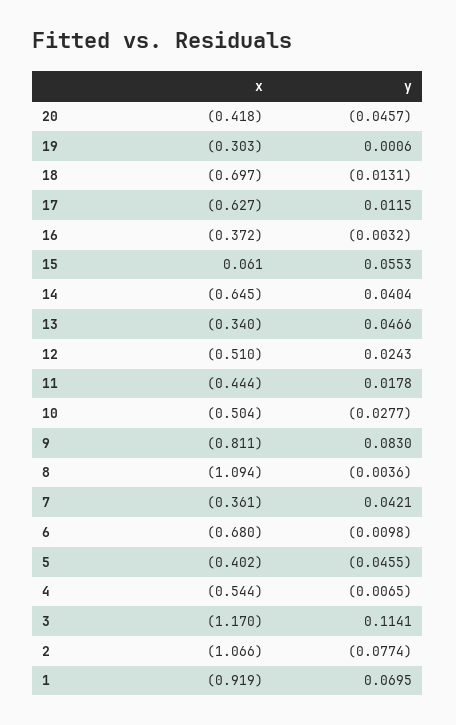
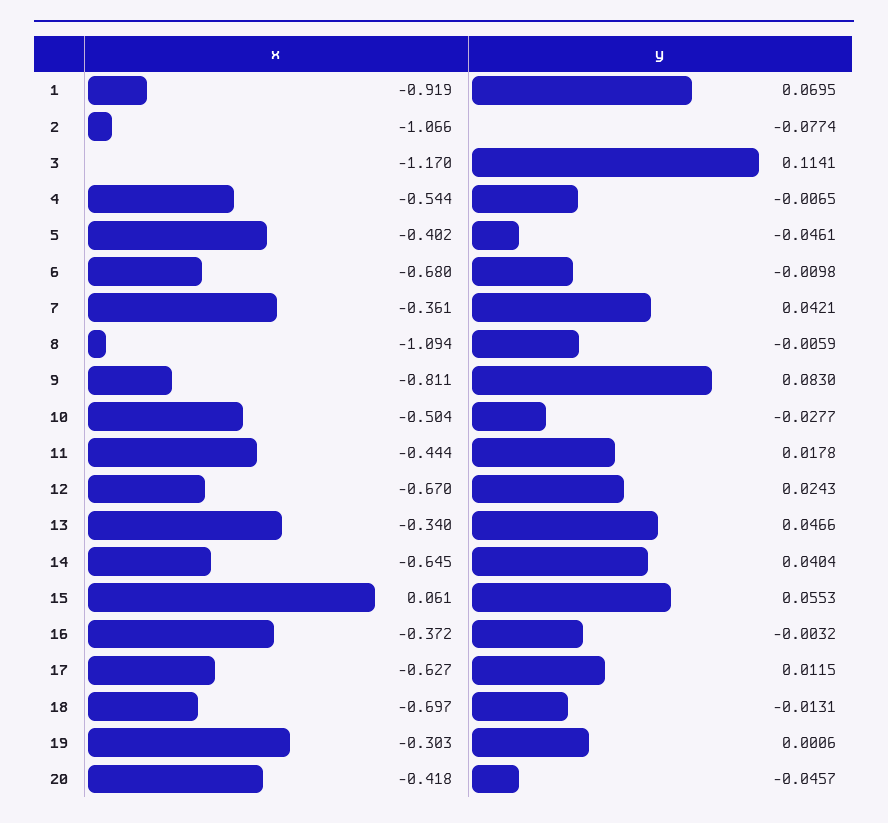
x, 12: -0.51 -> -0.67
y, 8: -0.0036 -> -0.0059
y, 5: -0.0455 -> -0.0461

